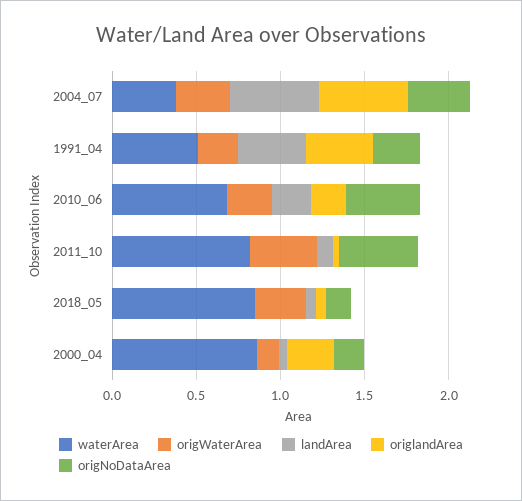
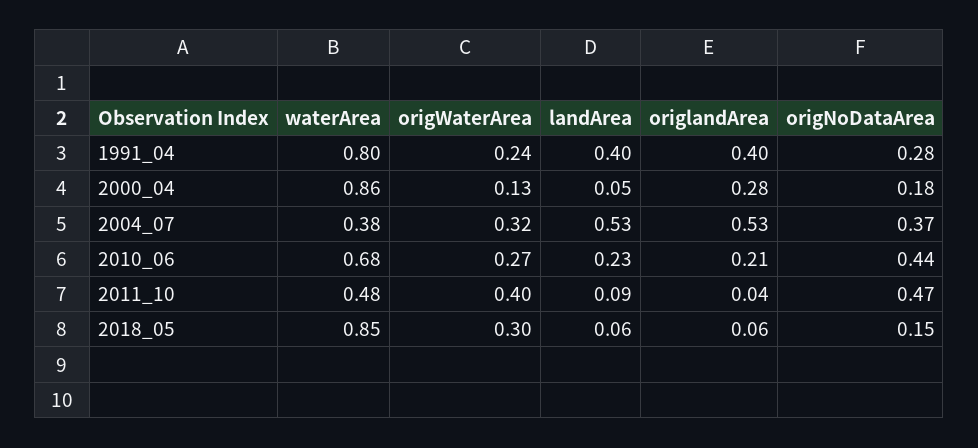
waterArea, 1991_04: 0.5 -> 0.8
waterArea, 2011_10: 0.8 -> 0.48

